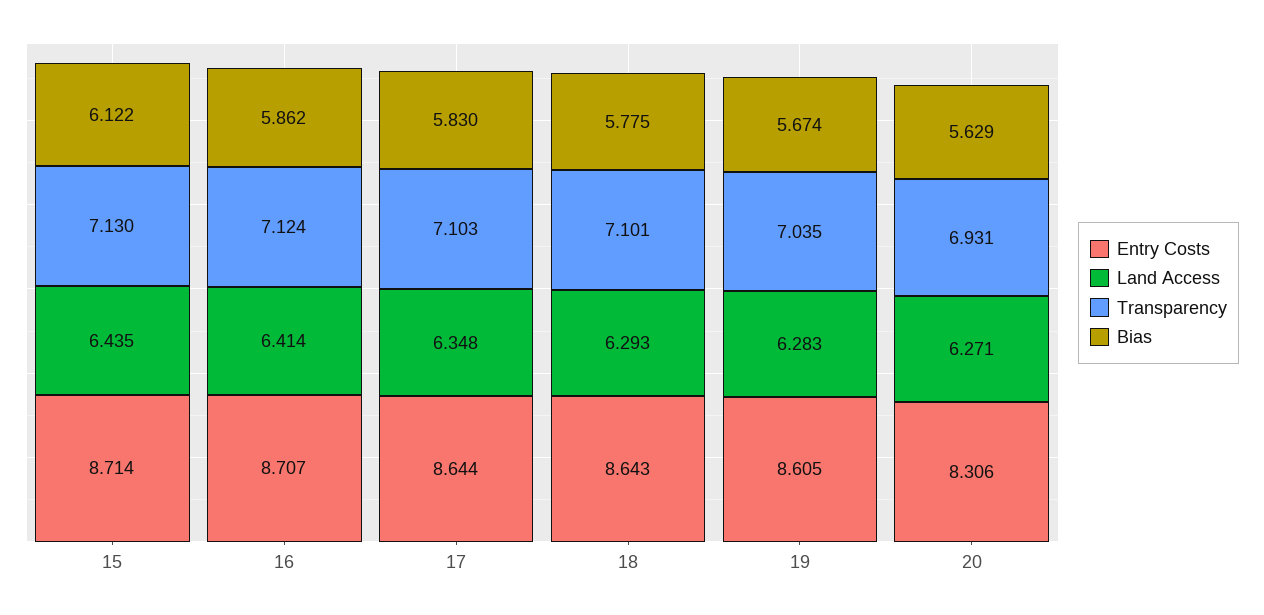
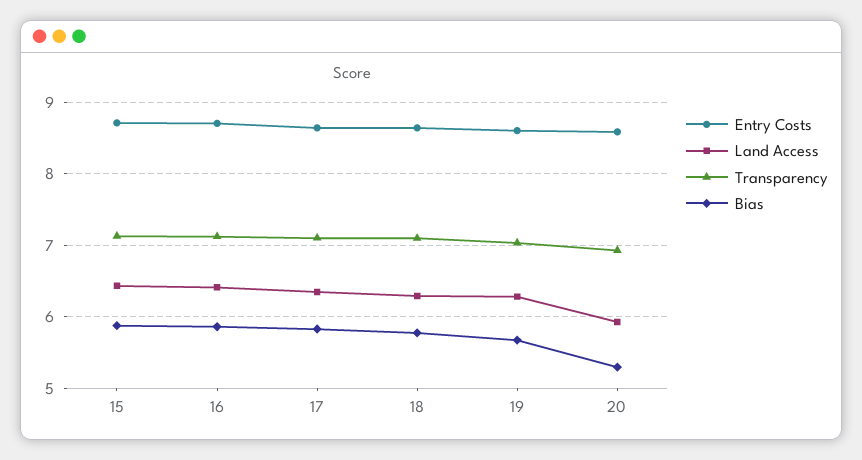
Bias, 15: 6.122 -> 5.9
Entry Costs, 20: 8.306 -> 8.6
Land Access, 20: 6.271 -> 5.9
Bias, 20: 5.629 -> 5.3

